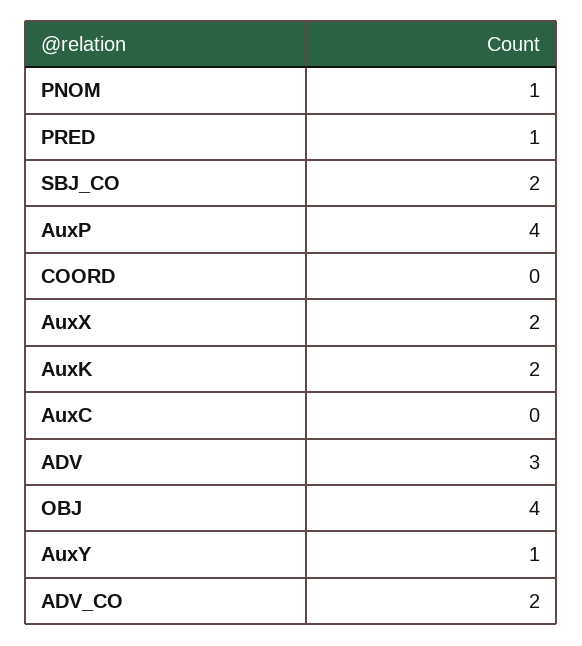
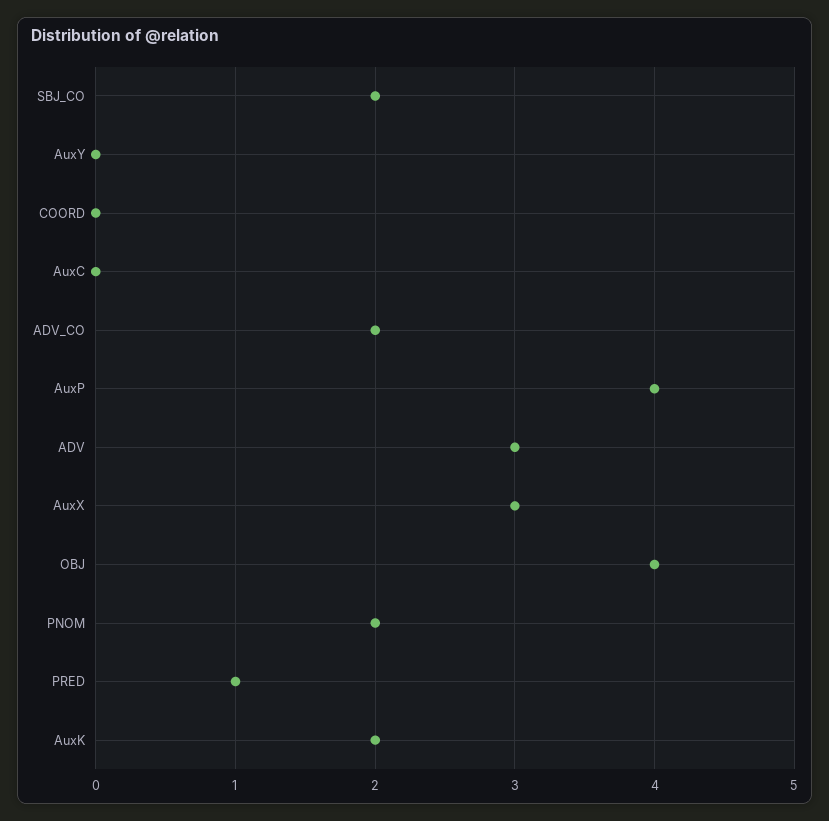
PNOM: 1 -> 2
AuxX: 2 -> 3
AuxY: 1 -> 0

